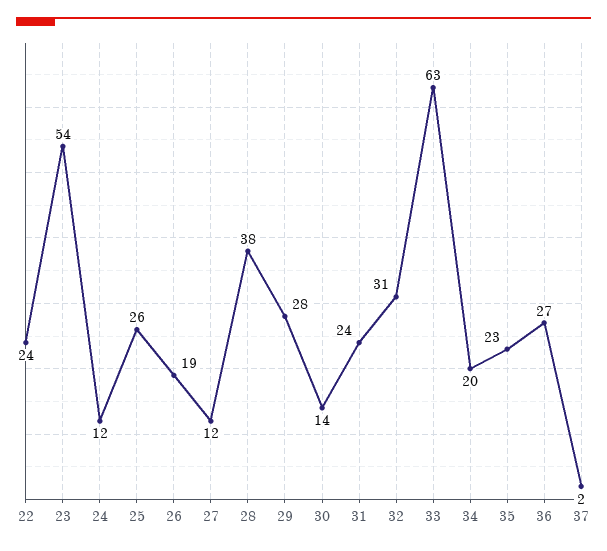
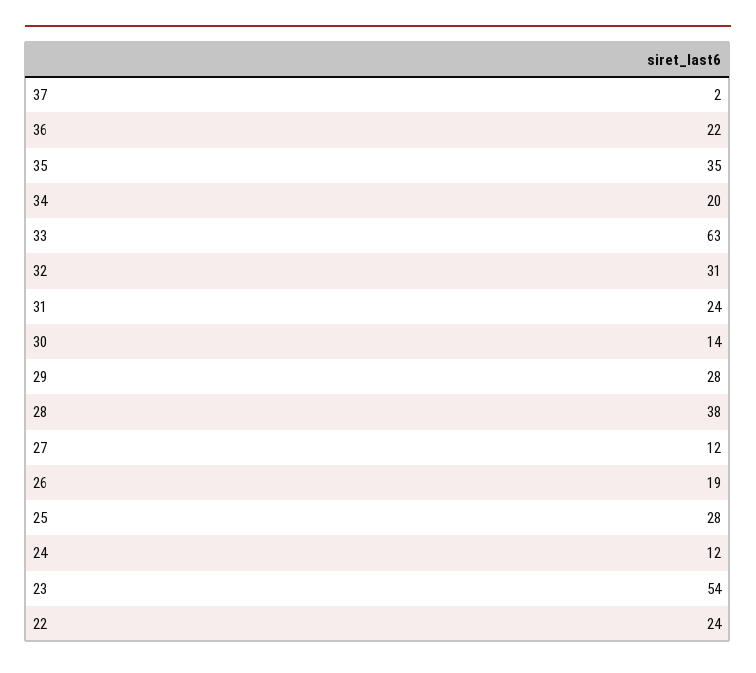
25: 26 -> 28
35: 23 -> 35
36: 27 -> 22

